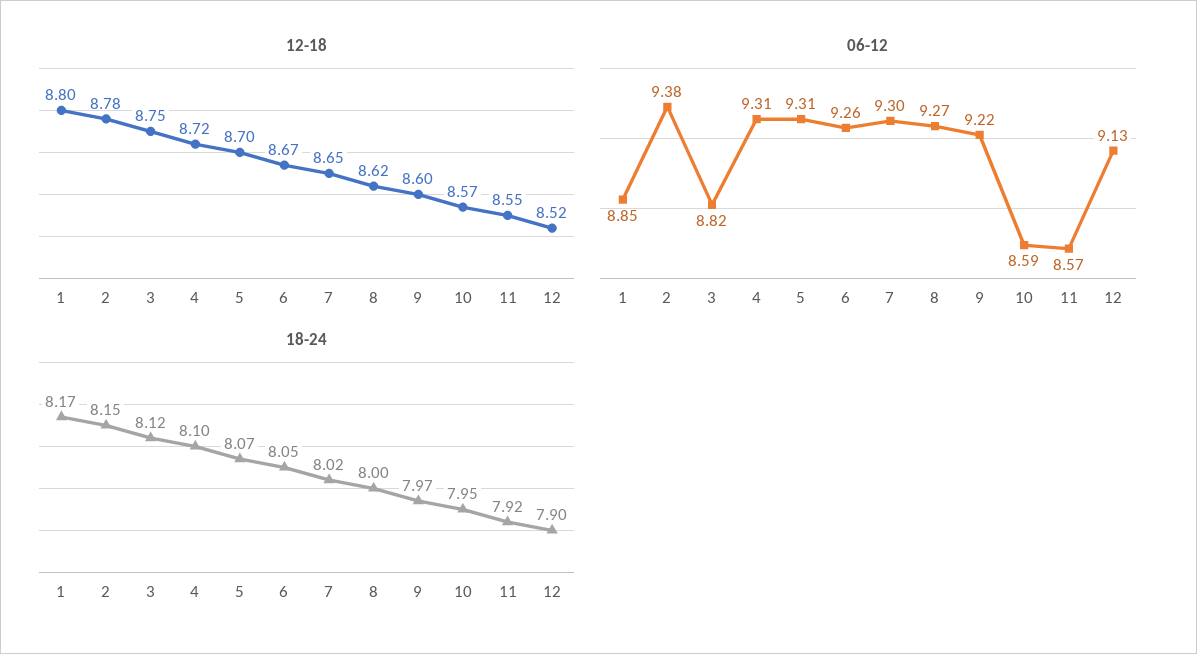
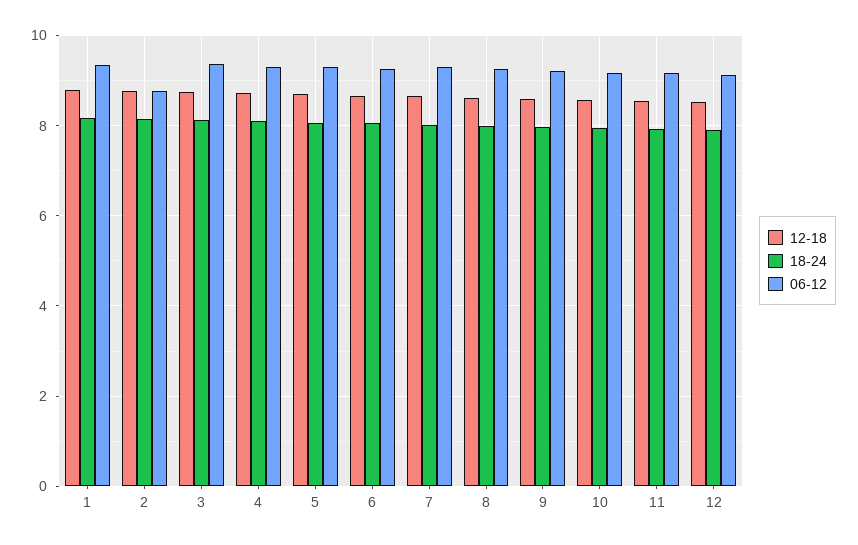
06-12, 1: 8.85 -> 9.4
06-12, 2: 9.38 -> 8.8
06-12, 3: 8.82 -> 9.4
06-12, 10: 8.59 -> 9.2
06-12, 11: 8.57 -> 9.2

